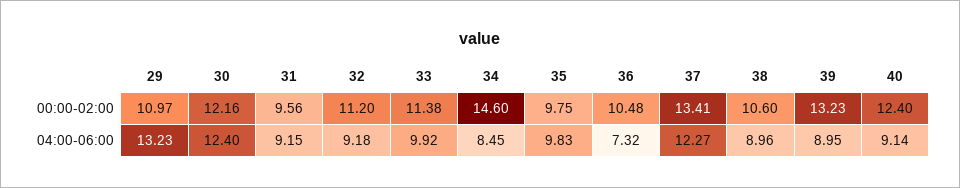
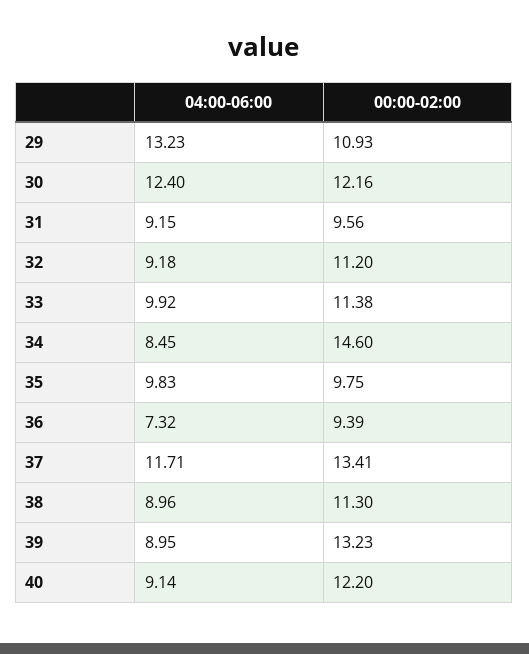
29, 00:00-02:00: 10.97 -> 10.93
36, 00:00-02:00: 10.48 -> 9.39
38, 00:00-02:00: 10.6 -> 11.3
40, 00:00-02:00: 12.4 -> 12.2
37, 04:00-06:00: 12.27 -> 11.71

